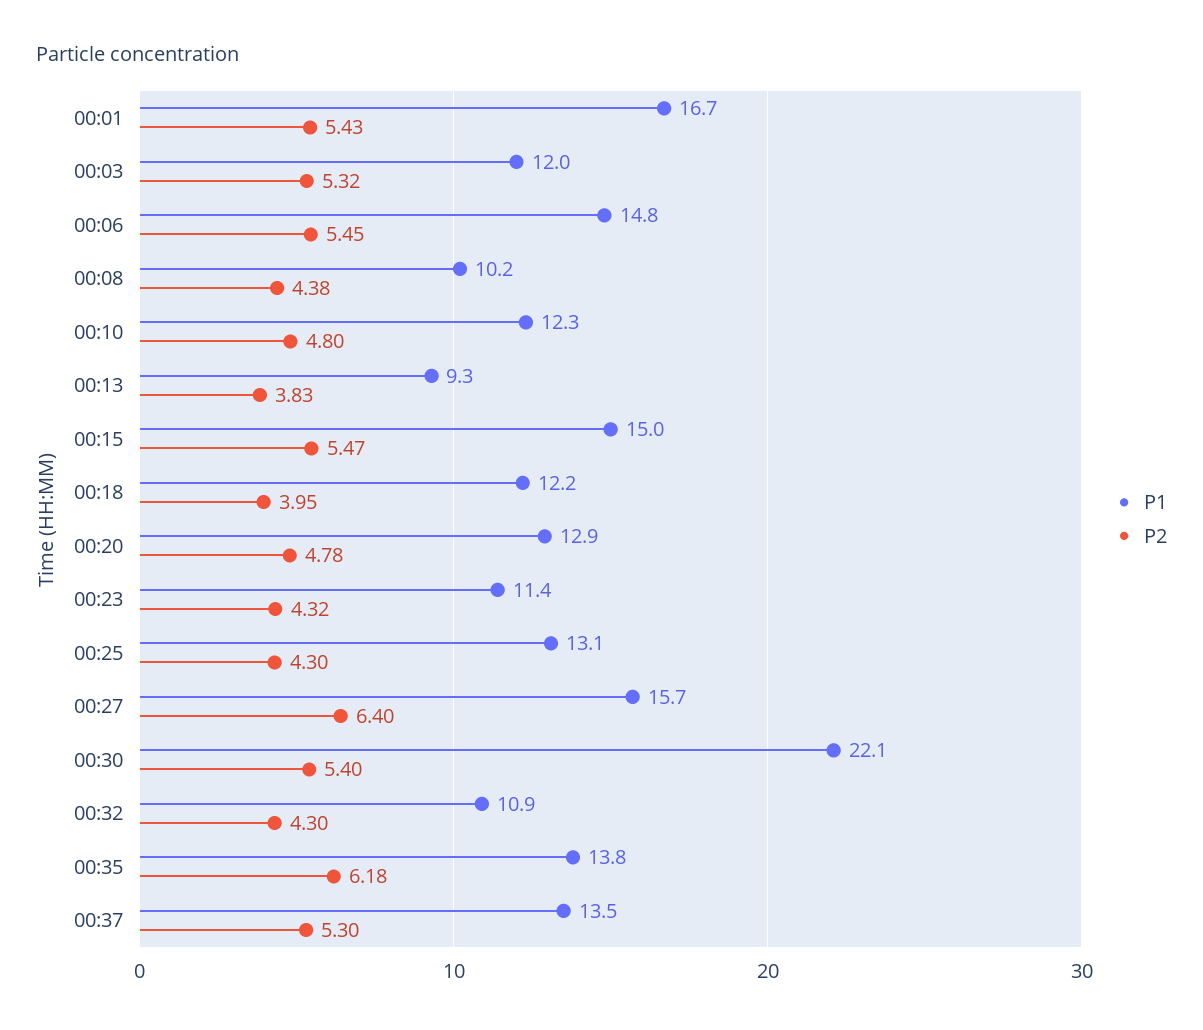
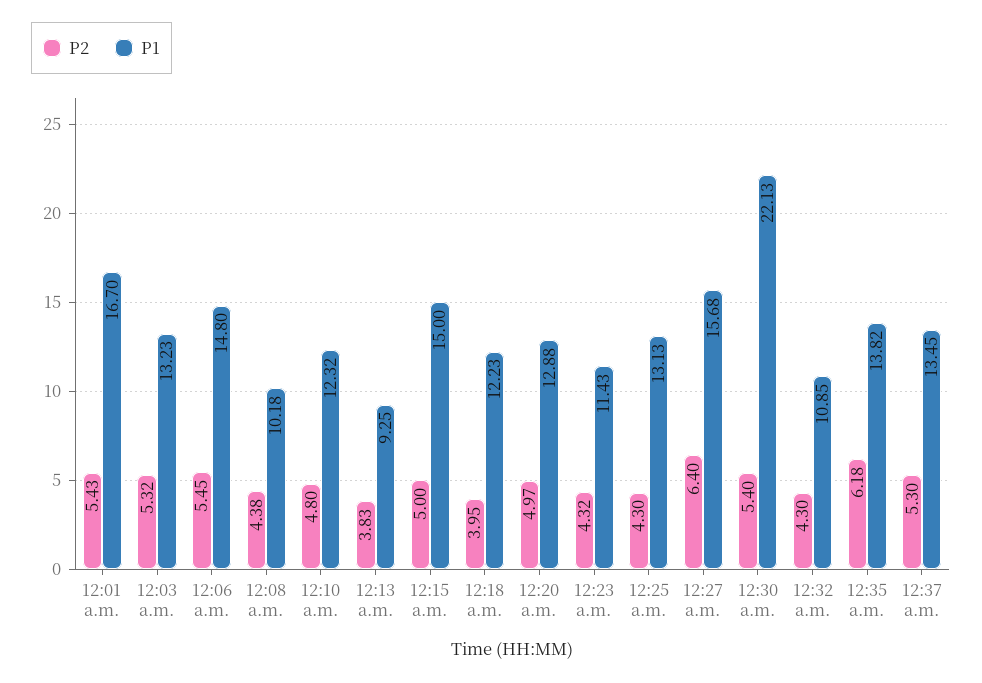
P1, 00:03: 12 -> 13.23
P2, 00:15: 5.47 -> 5
P2, 00:20: 4.78 -> 4.97

